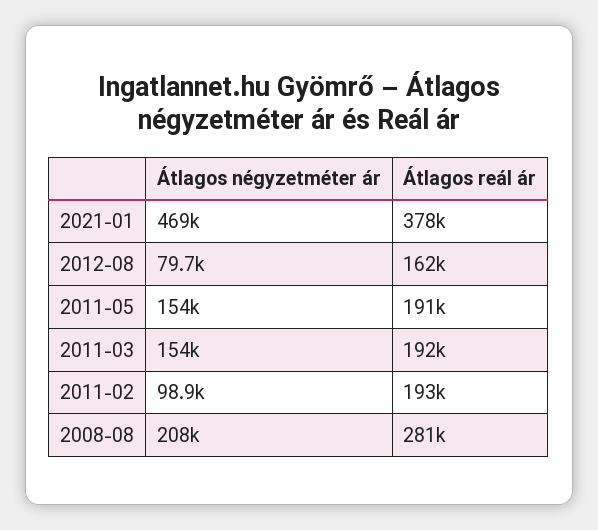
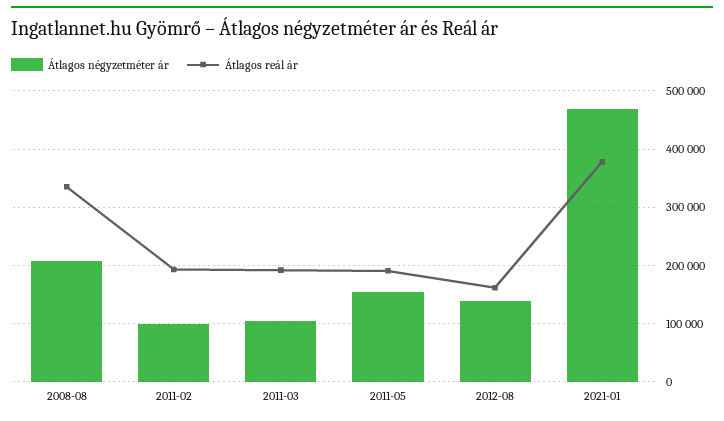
Átlagos négyzetméter ár, 2012-08: 79700 -> 140000
Átlagos négyzetméter ár, 2011-03: 154000 -> 100000
Átlagos reál ár, 2008-08: 281000 -> 340000

